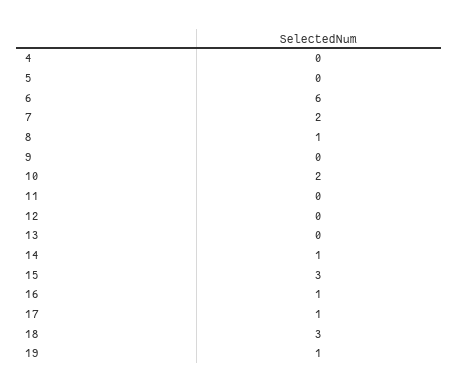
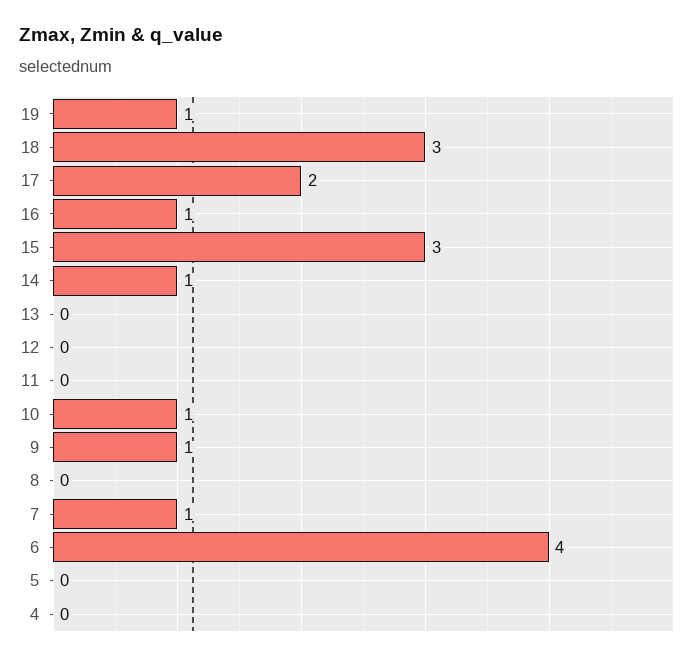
6: 6 -> 4
7: 2 -> 1
8: 1 -> 0
9: 0 -> 1
10: 2 -> 1
17: 1 -> 2

